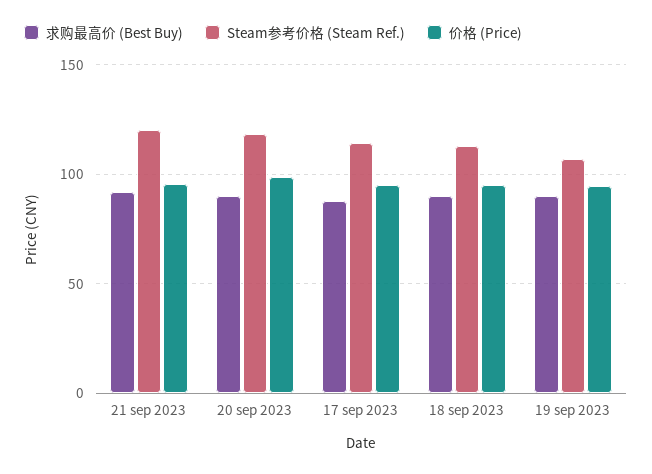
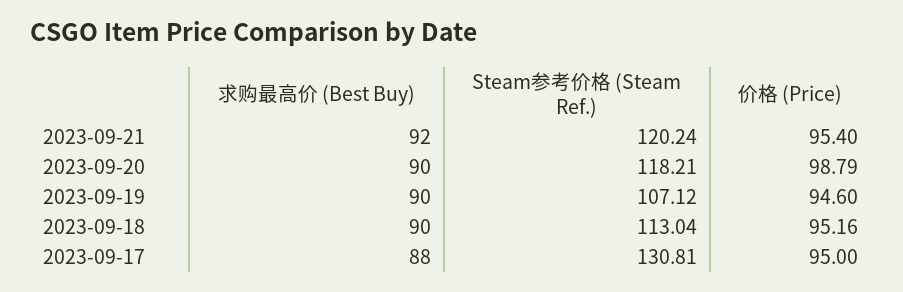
Steam参考价格 (Steam Ref.), 17 sep 2023: 115 -> 130.81

